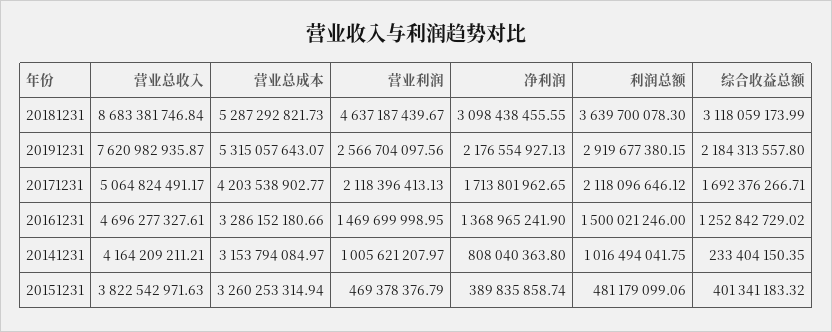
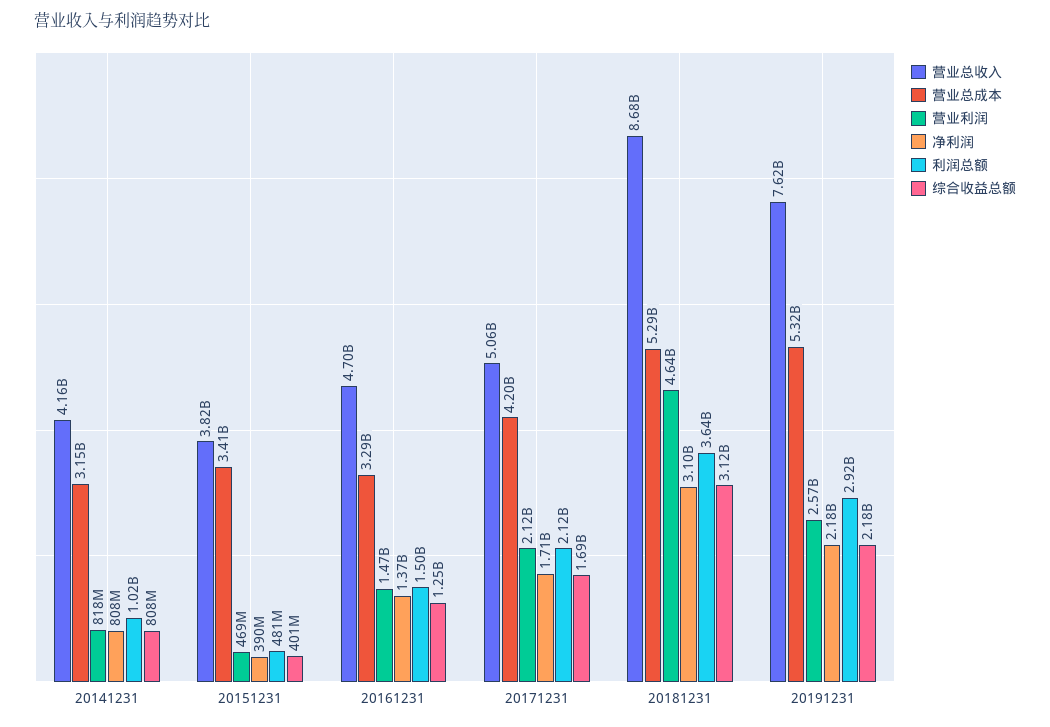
营业利润, 20141231: 1005621207.97 -> 818000000
综合收益总额, 20141231: 233404150.35 -> 808000000
营业总成本, 20151231: 3260253314.94 -> 3410000000

